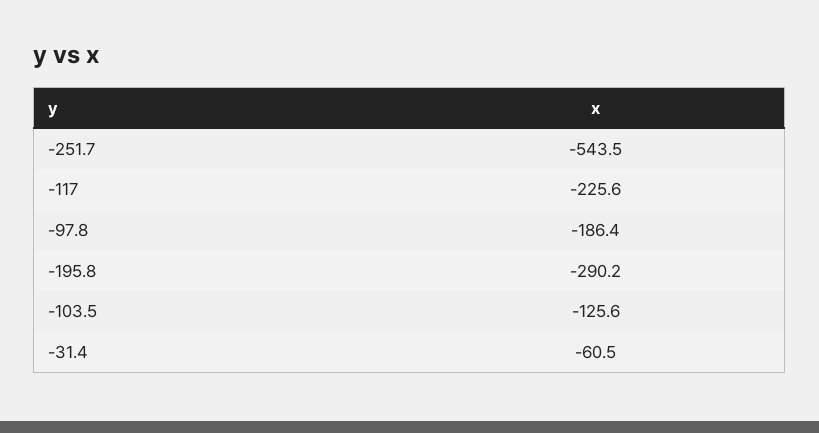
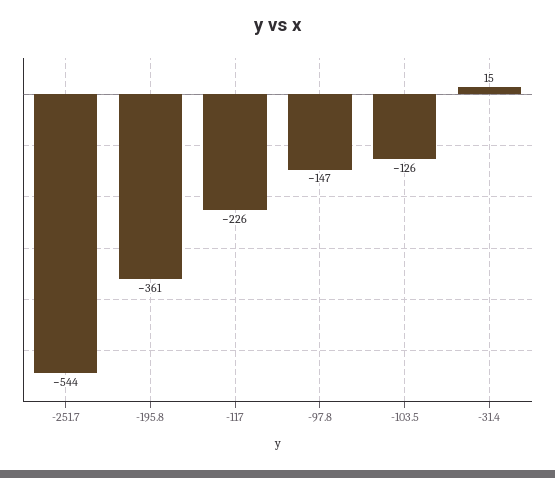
-97.8: -186.4 -> -147
-195.8: -290.2 -> -361
-31.4: -60.5 -> 15

